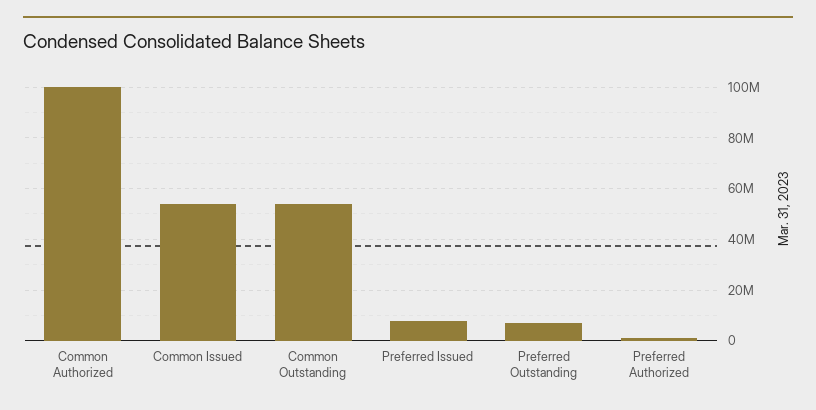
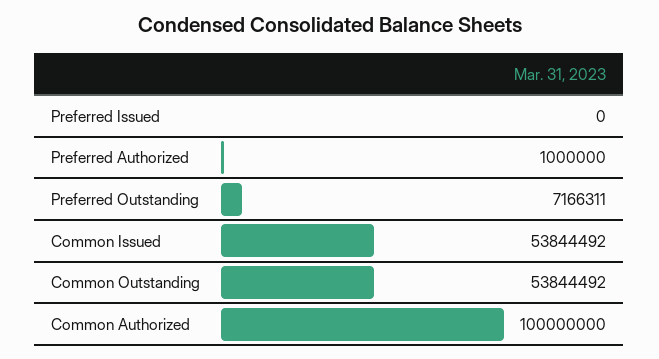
Preferred Issued: 7500000 -> 0

